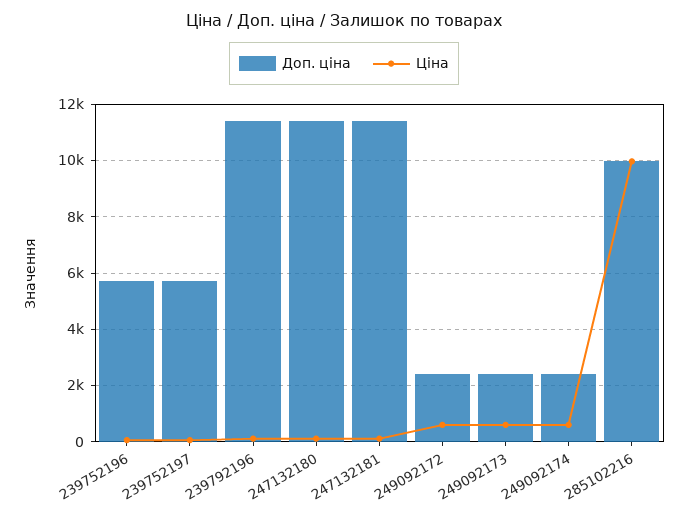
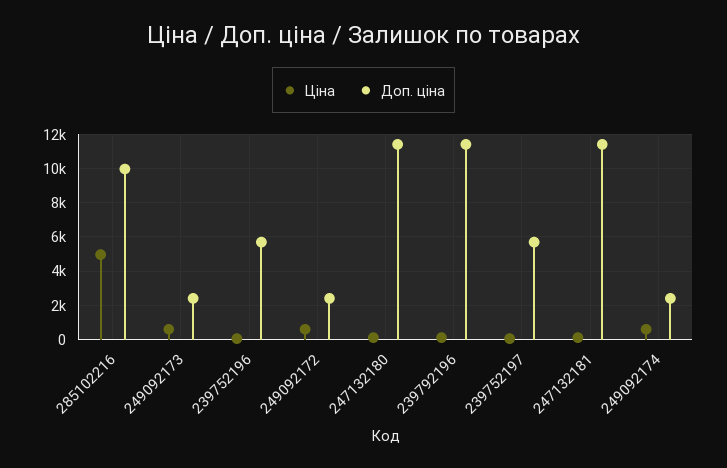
Ціна, 285102216: 10000 -> 5000

